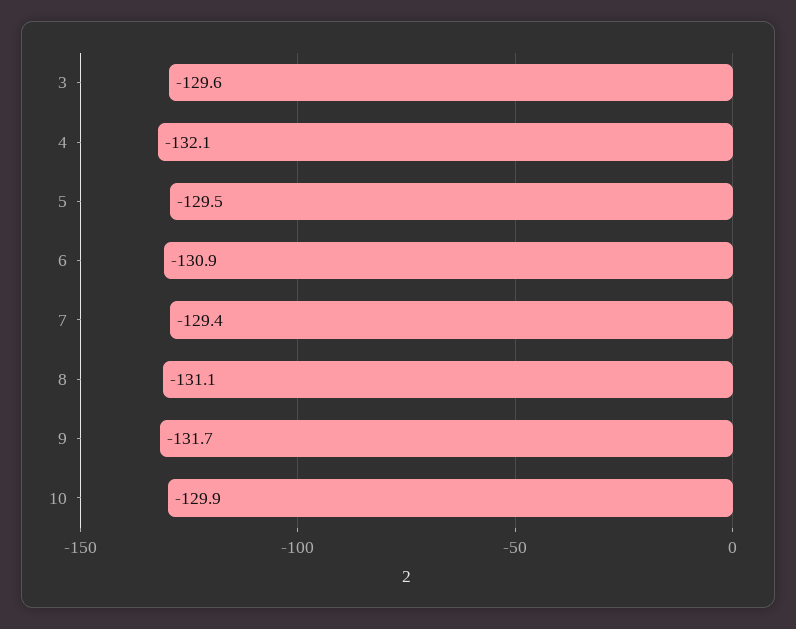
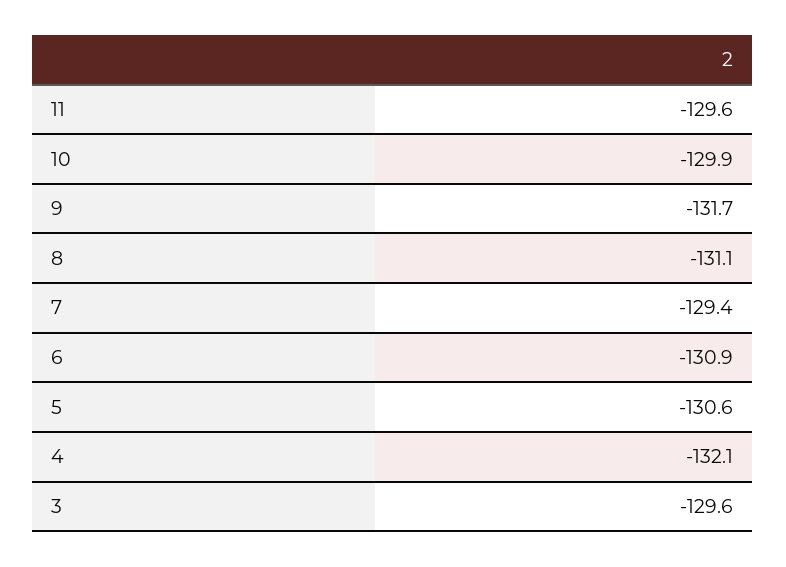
5: -129.5 -> -130.6
11: none -> -129.6

